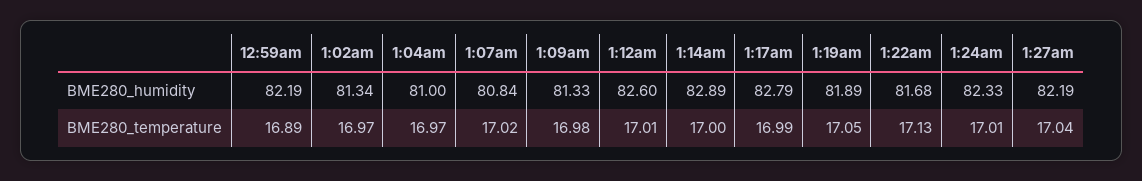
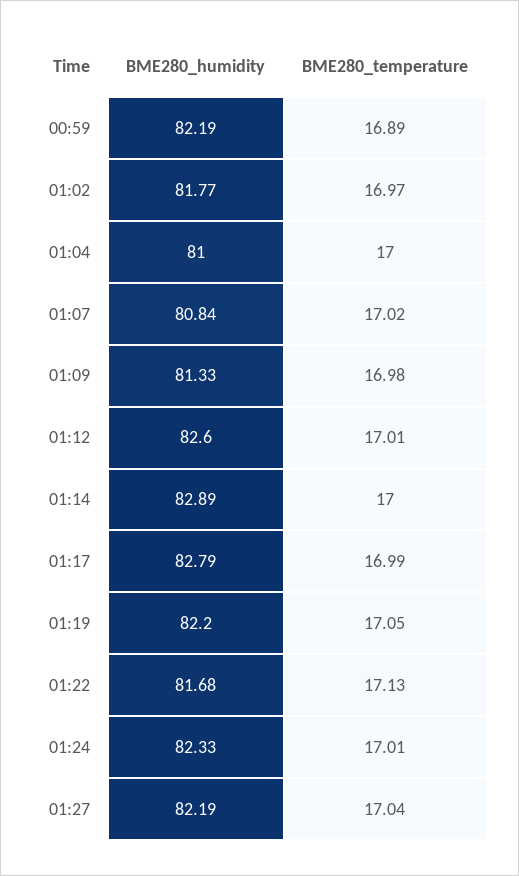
1:02am, BME280_humidity: 81.34 -> 81.77
1:19am, BME280_humidity: 81.89 -> 82.2
1:04am, BME280_temperature: 16.97 -> 17

